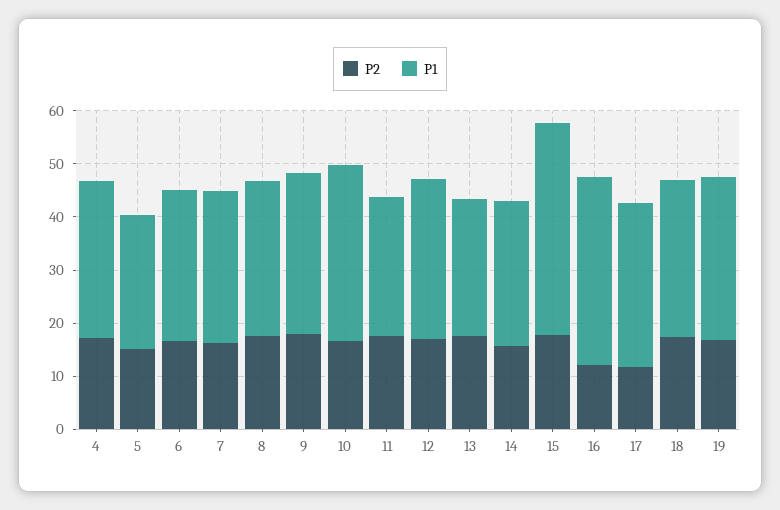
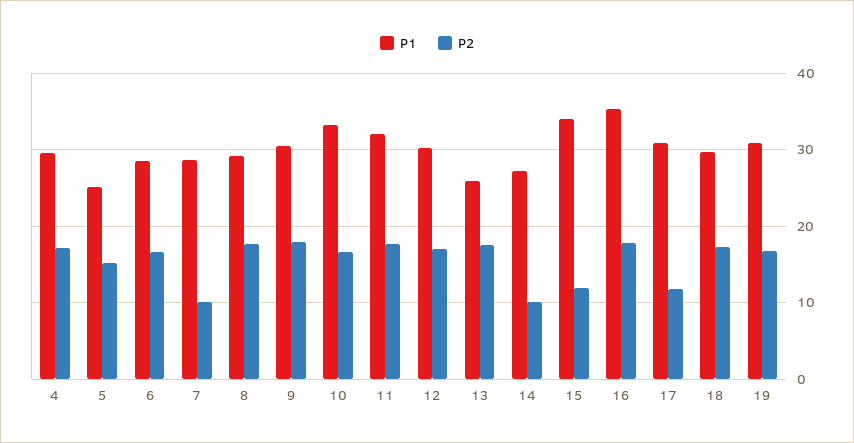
P2, 7: 16 -> 10
P1, 11: 26 -> 32
P2, 14: 16 -> 10
P2, 15: 18 -> 12
P1, 15: 40 -> 34
P2, 16: 12 -> 18

